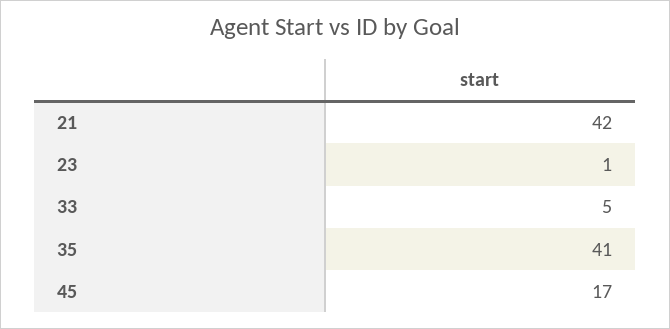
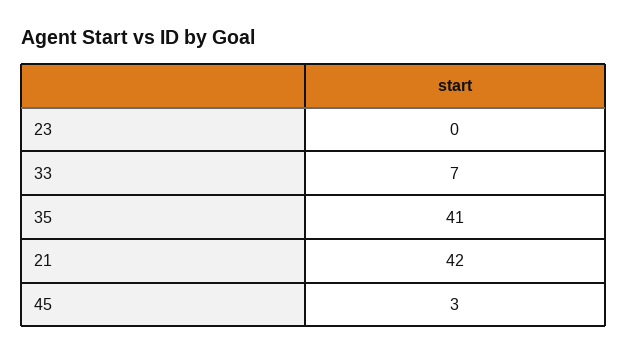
23: 1 -> 0
33: 5 -> 7
45: 17 -> 3

